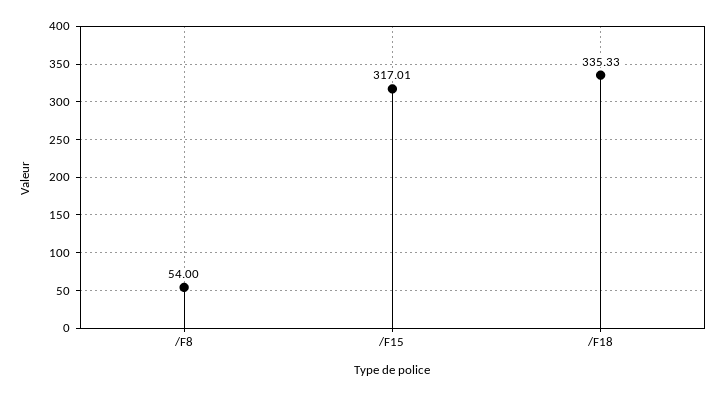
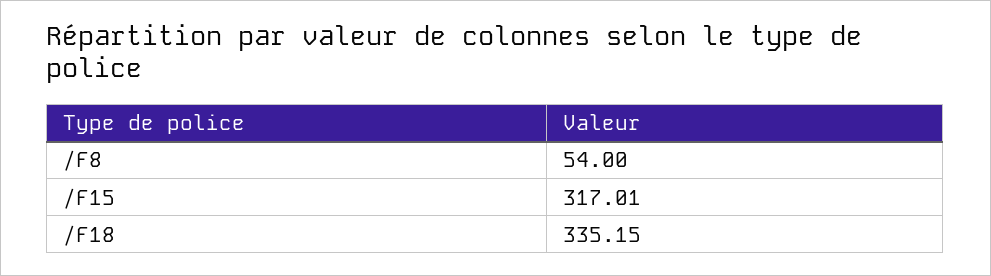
/F18: 335.33 -> 335.15

